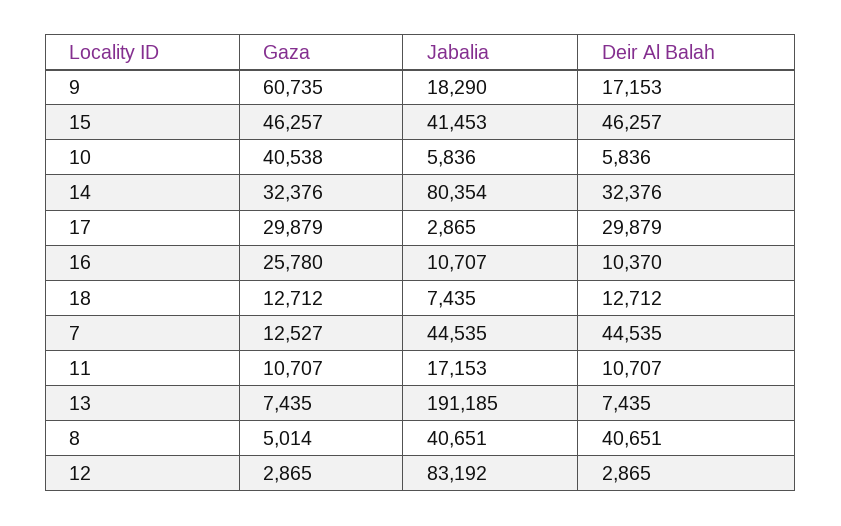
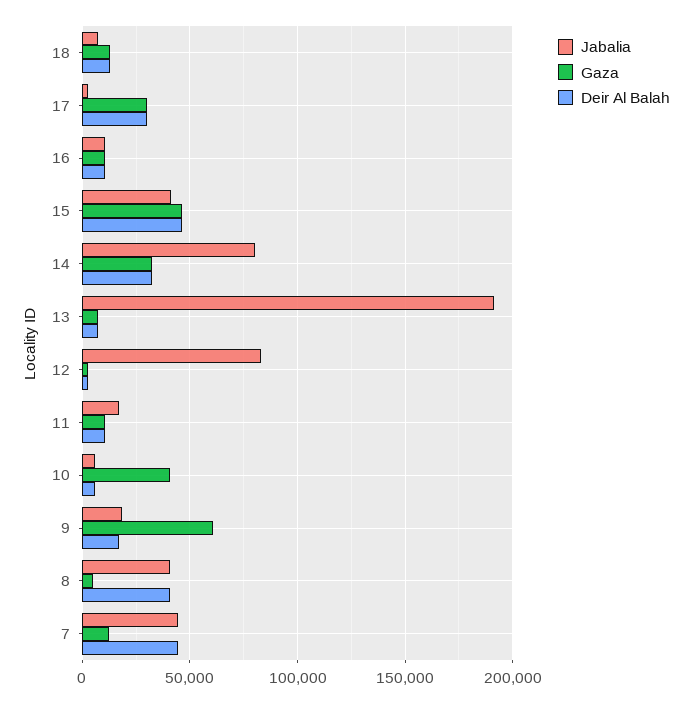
Gaza, 16: 25780 -> 10000

